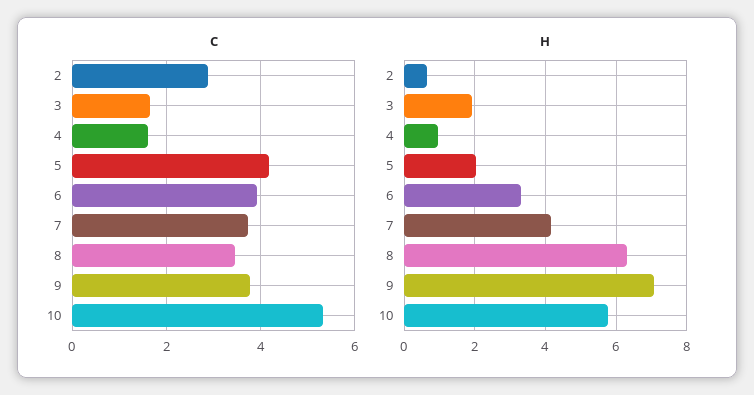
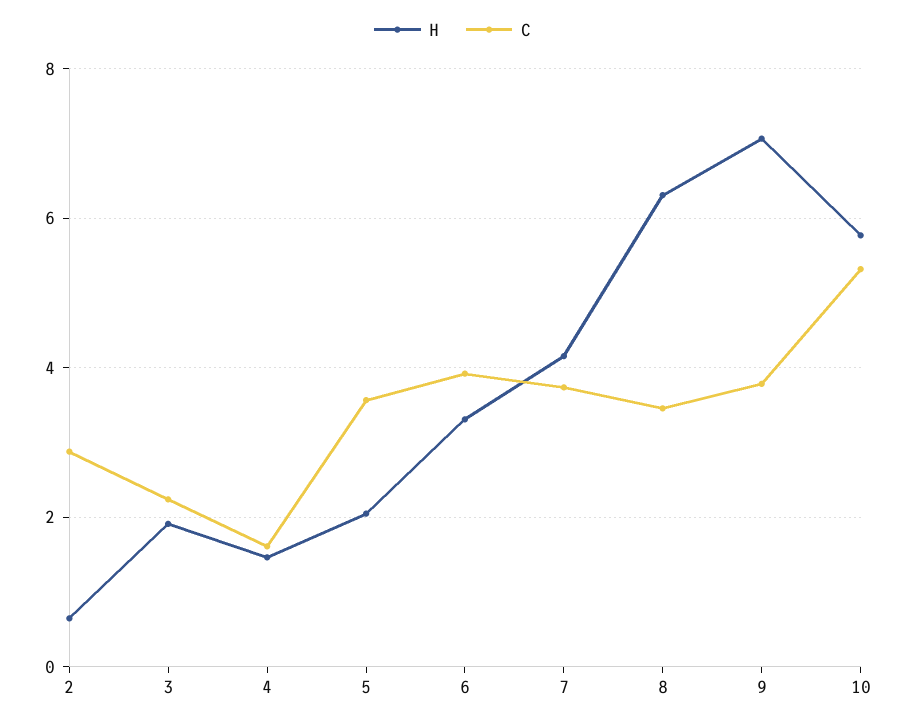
C, 3: 1.6 -> 2.2
C, 5: 4.2 -> 3.6
H, 4: 1 -> 1.4

